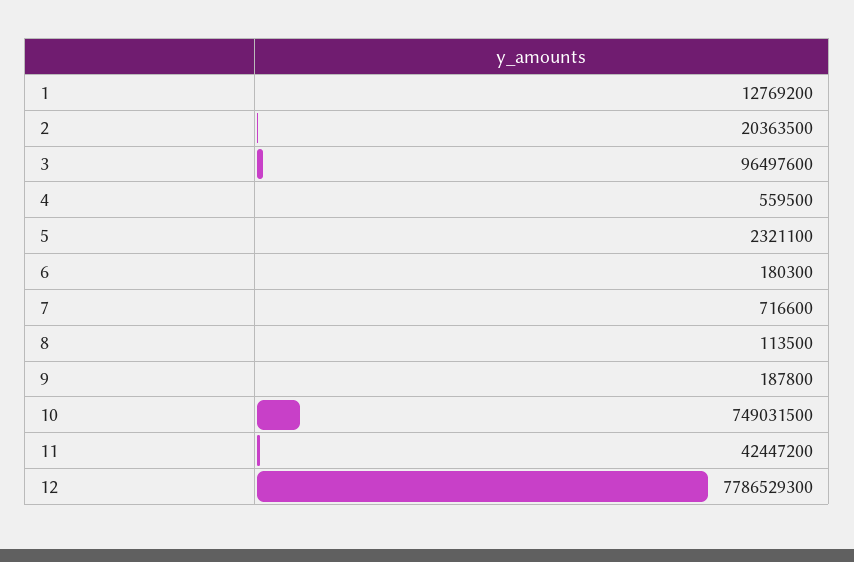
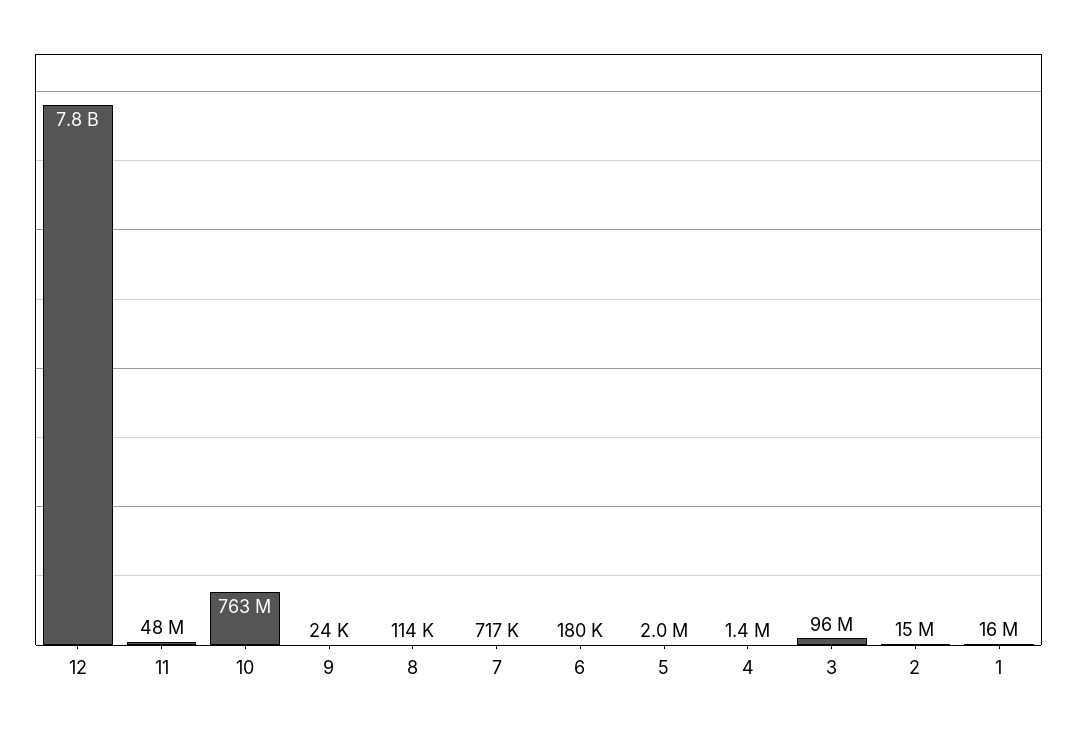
1: 12769200 -> 16000000
2: 20363500 -> 15000000
4: 559500 -> 1400000
5: 2321100 -> 2000000
9: 187800 -> 24000
10: 749031500 -> 763000000
11: 42447200 -> 48000000

